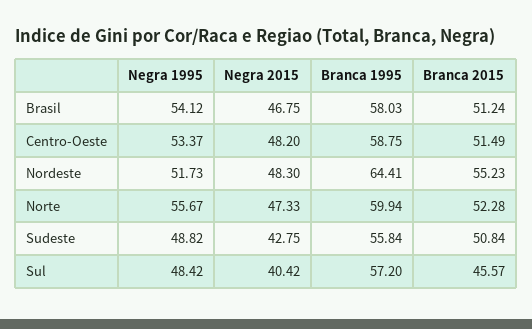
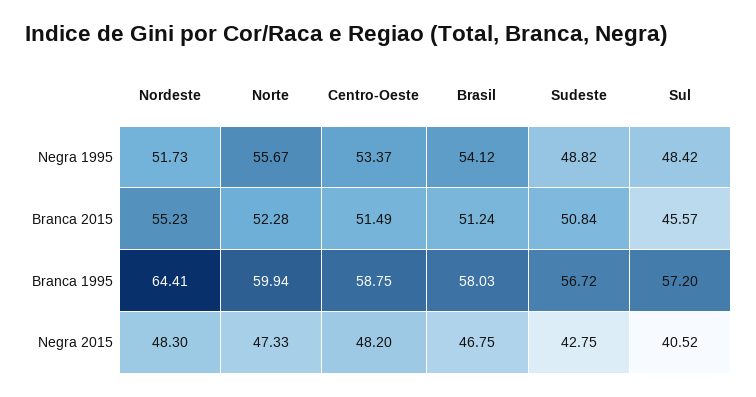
Branca 1995, Sudeste: 55.84 -> 56.72
Negra 2015, Sul: 40.42 -> 40.52

